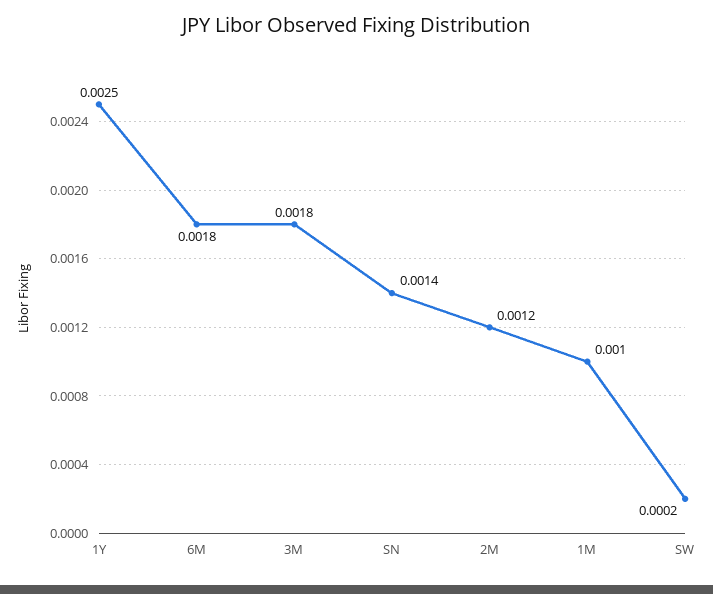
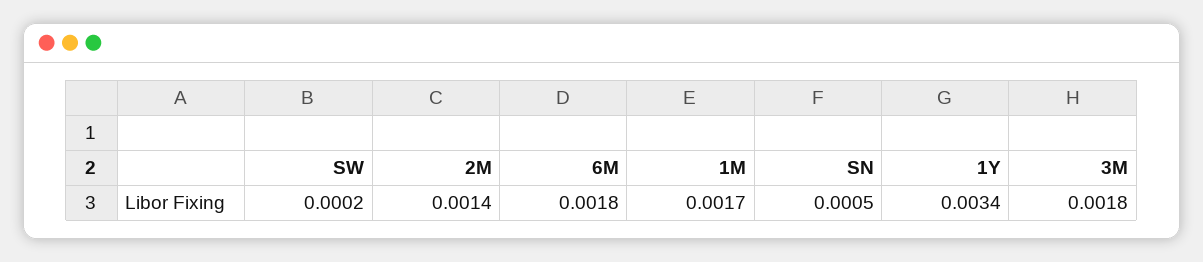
1Y: 0.0025 -> 0.0034
SN: 0.0014 -> 0.0005
2M: 0.0012 -> 0.0014
1M: 0.001 -> 0.0017

